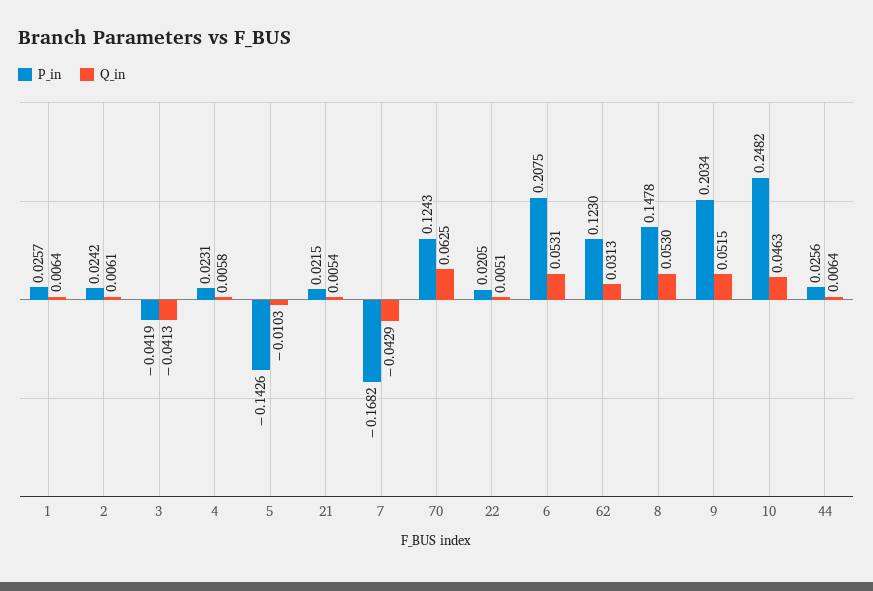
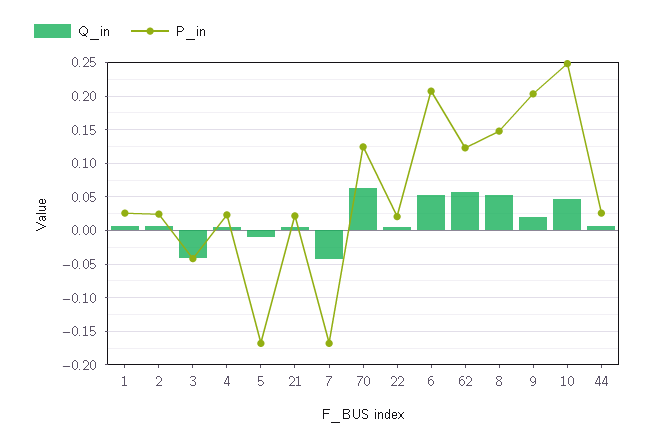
P_in, 5: -0.1426 -> -0.17
Q_in, 62: 0.0313 -> 0.06
Q_in, 9: 0.0515 -> 0.02

